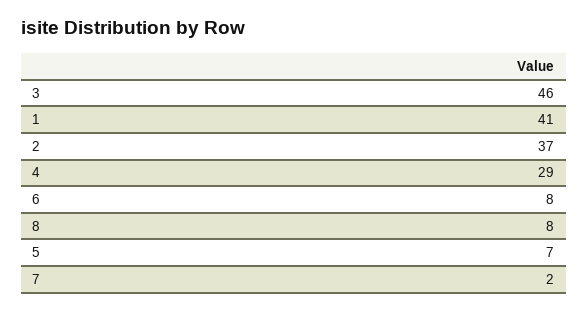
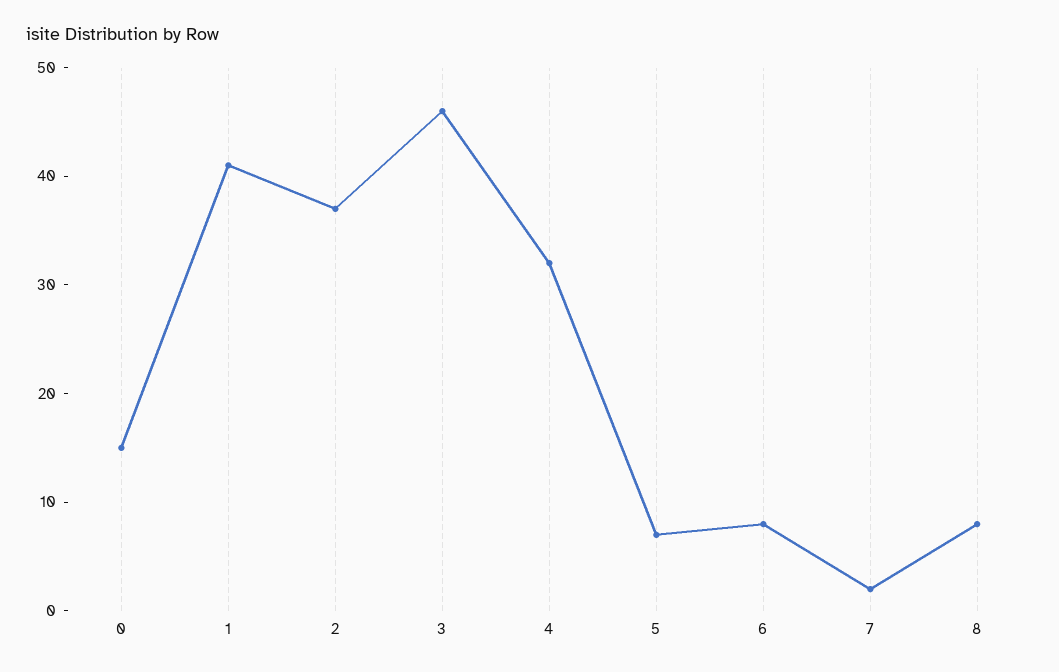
4: 29 -> 32
0: none -> 15

